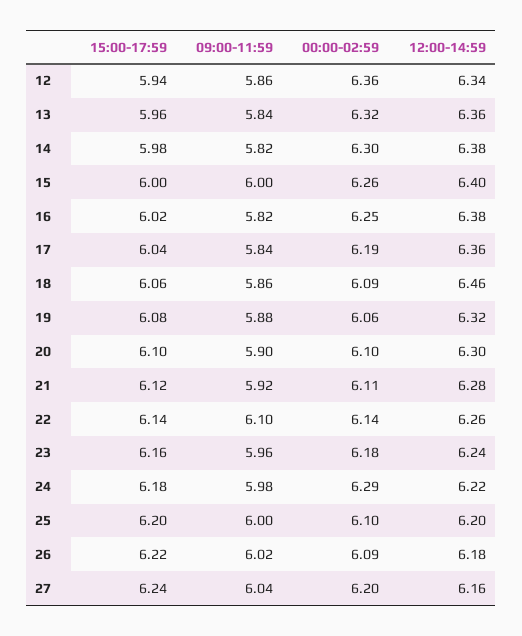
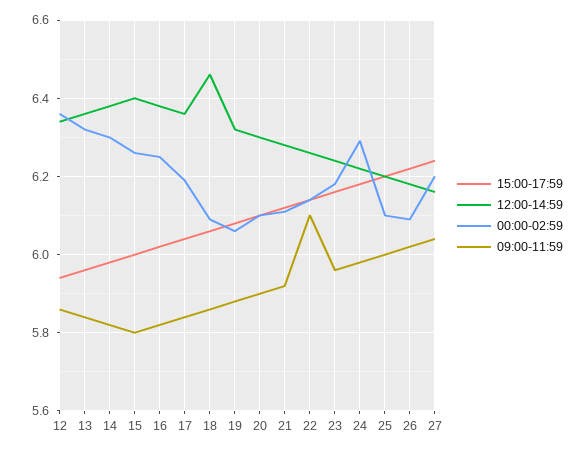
09:00-11:59, 15: 6 -> 5.8

